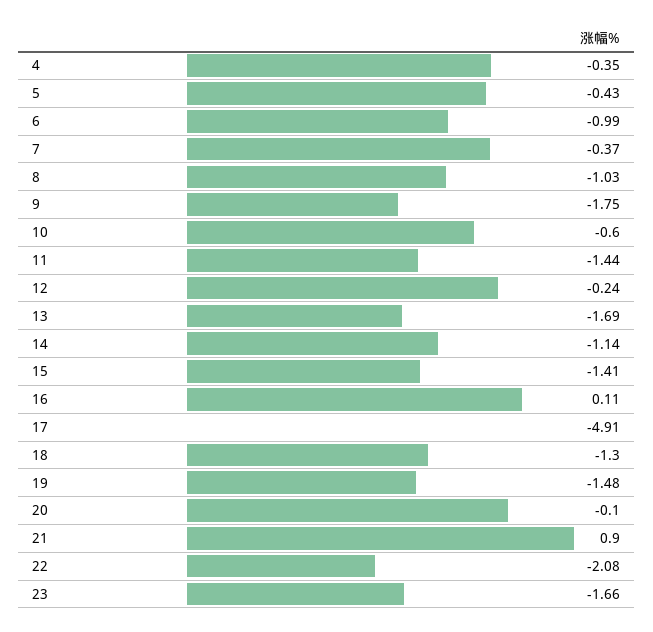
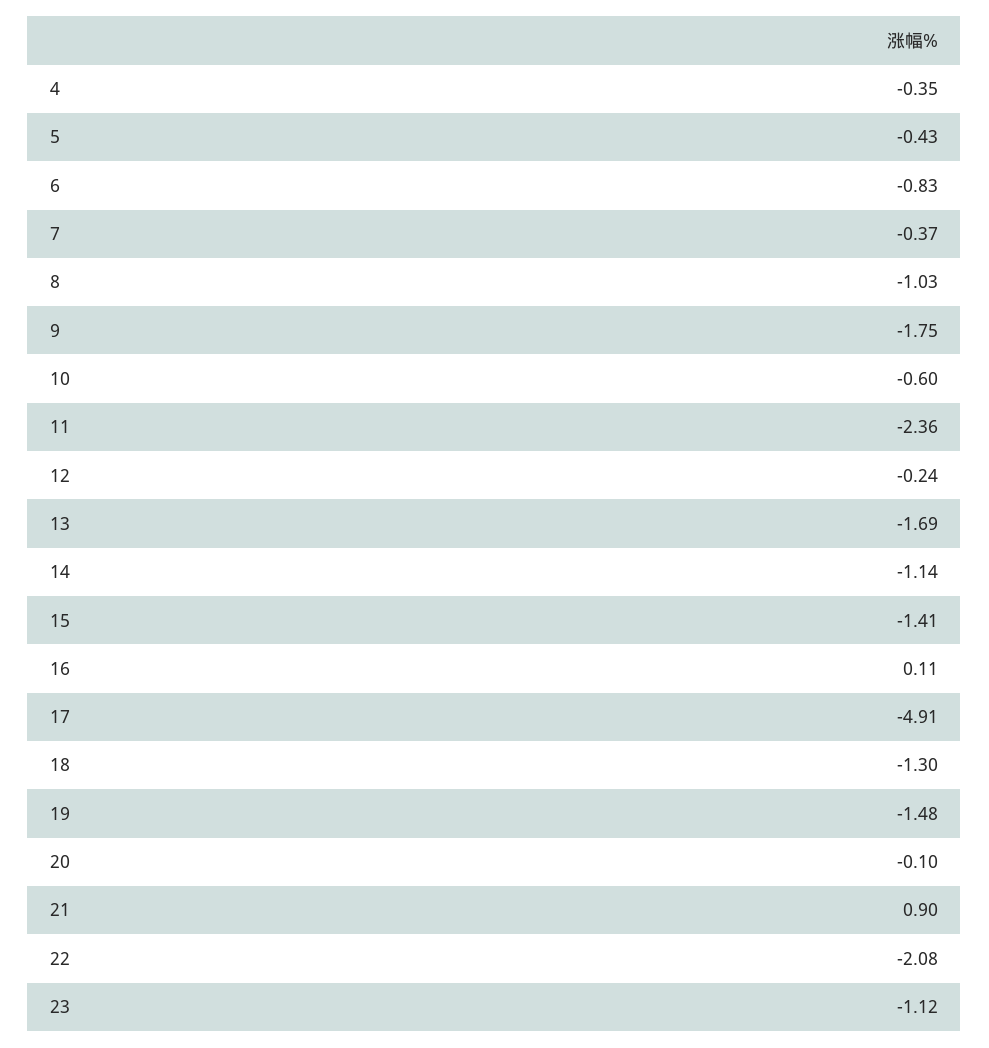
6: -0.99 -> -0.83
11: -1.44 -> -2.36
23: -1.66 -> -1.12

